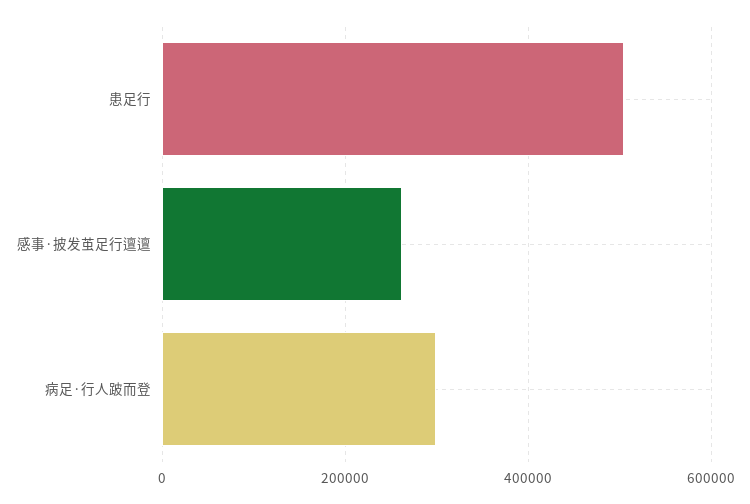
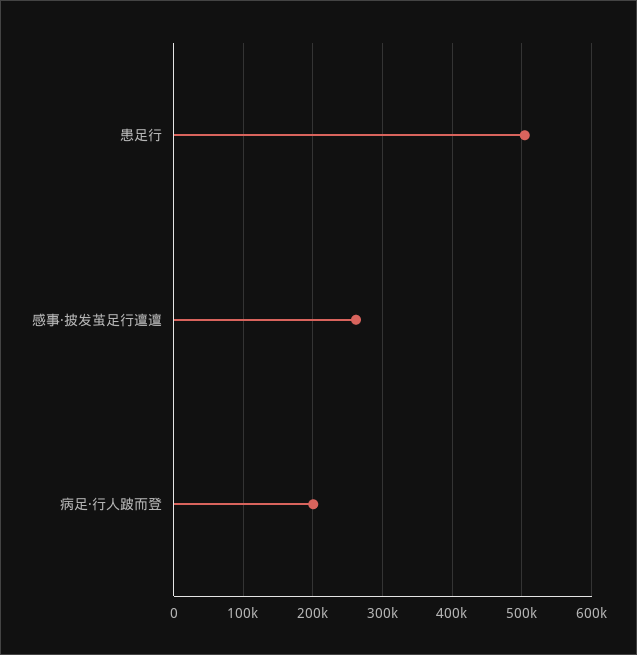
病足·行人跛而登: 300000 -> 200000

